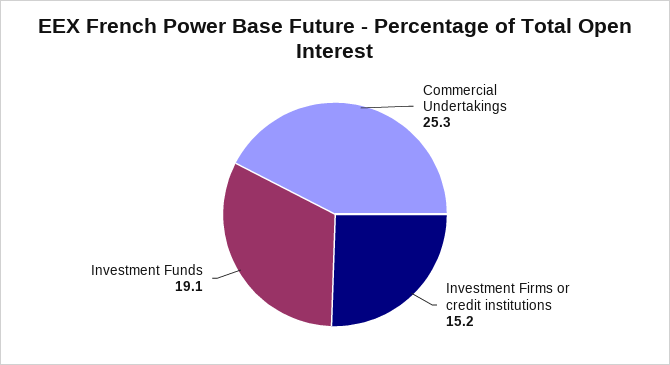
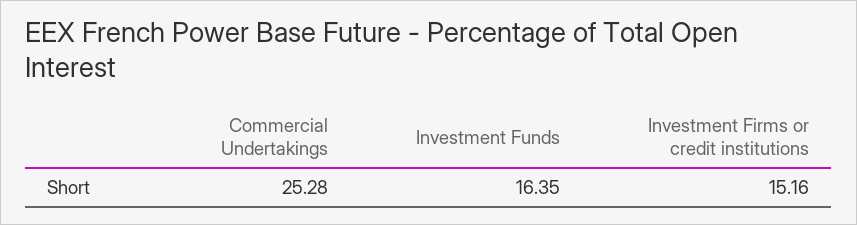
Investment Funds: 19.1 -> 16.35

